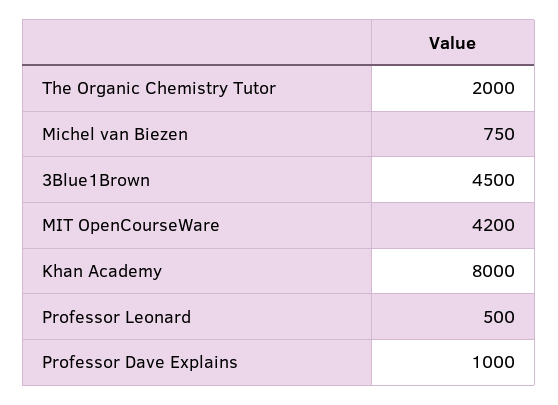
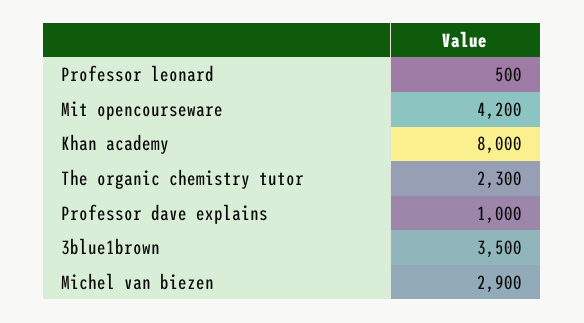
The Organic Chemistry Tutor: 2000 -> 2300
Michel van Biezen: 750 -> 2900
3Blue1Brown: 4500 -> 3500

